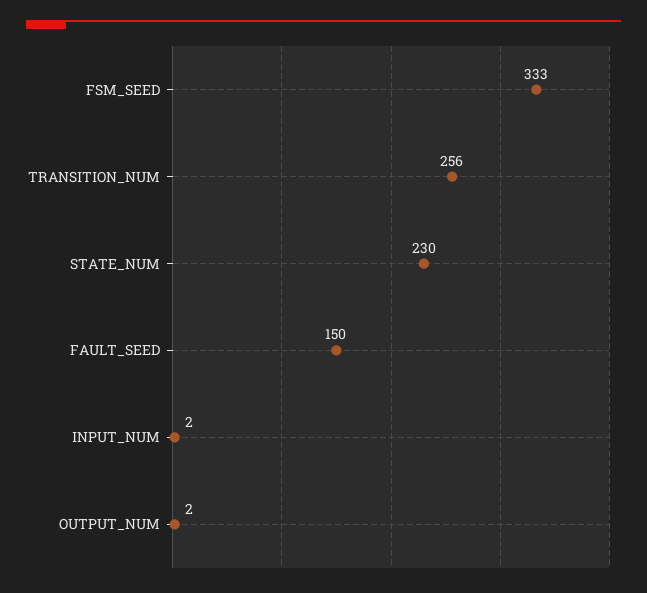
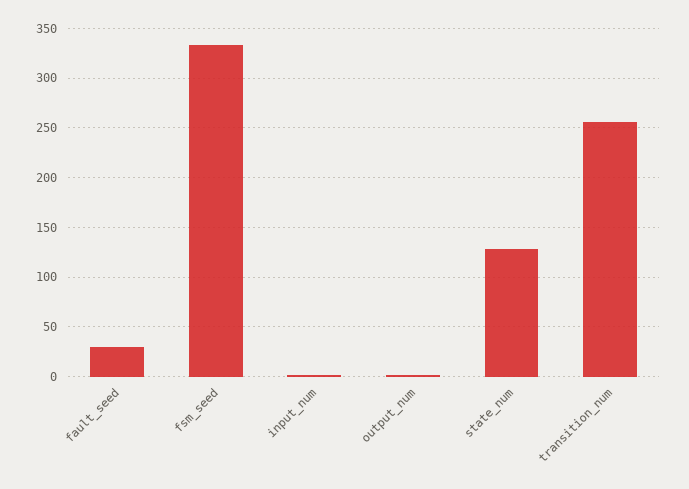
STATE_NUM: 230 -> 130
FAULT_SEED: 150 -> 30

